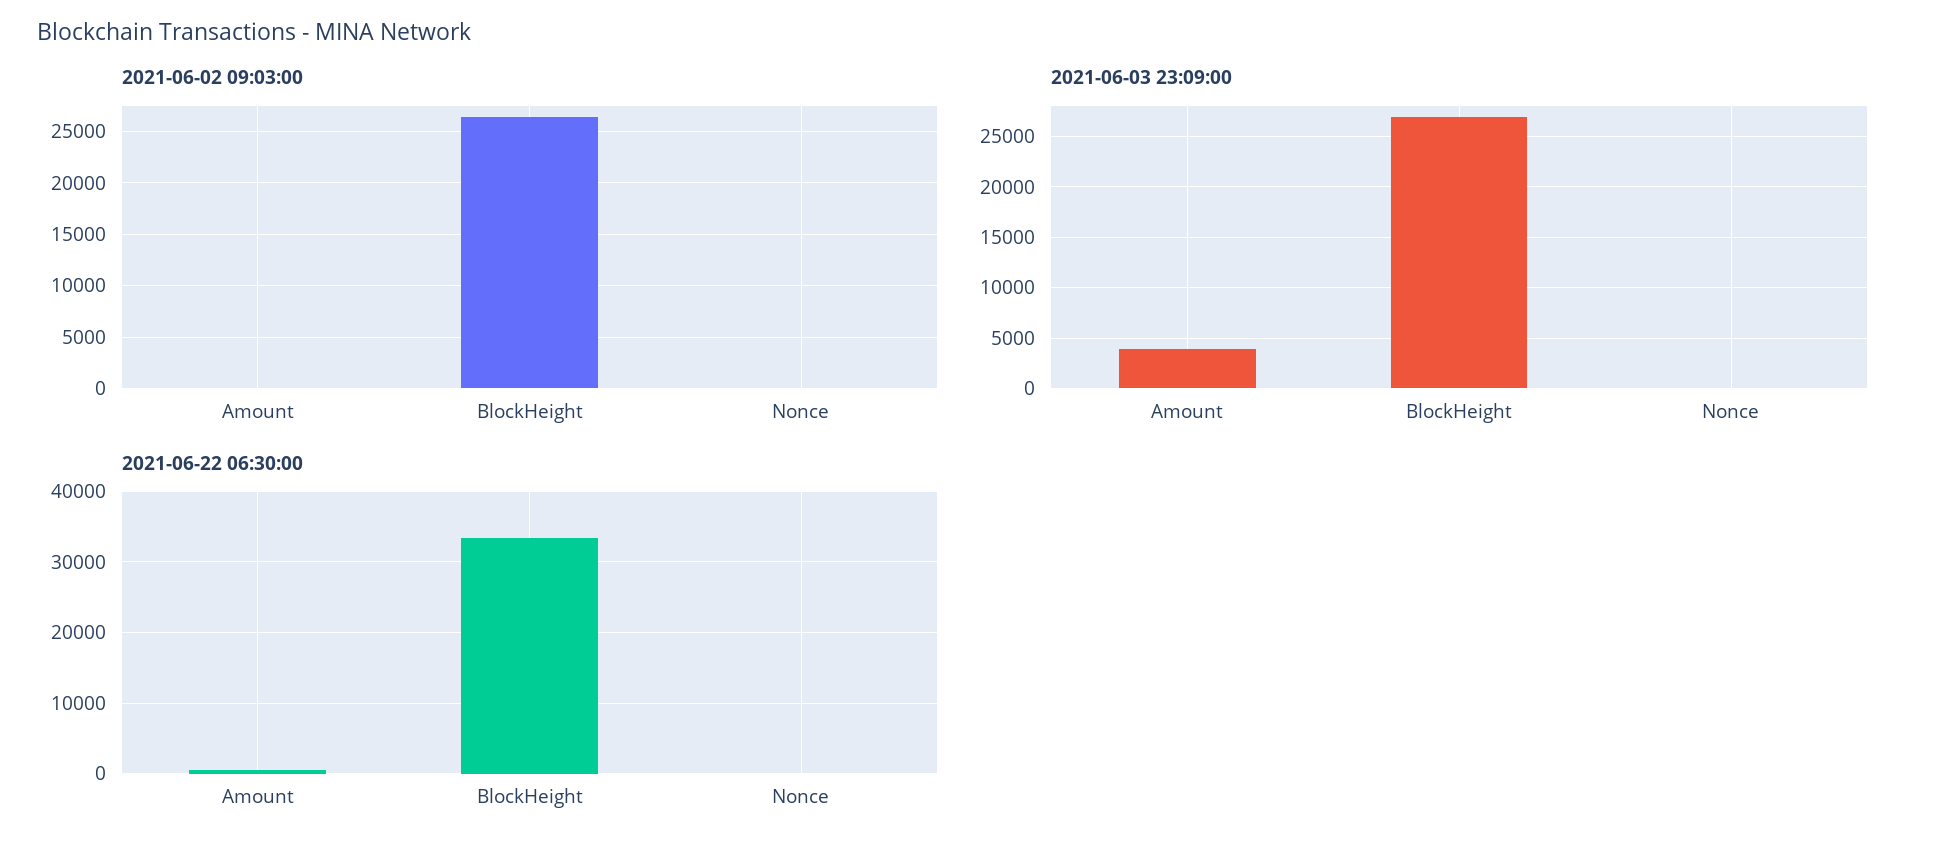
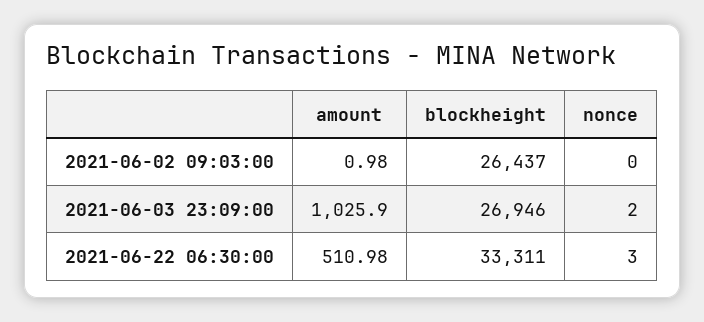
2021-06-03 23:09:00, Amount: 4000 -> 1025.9

